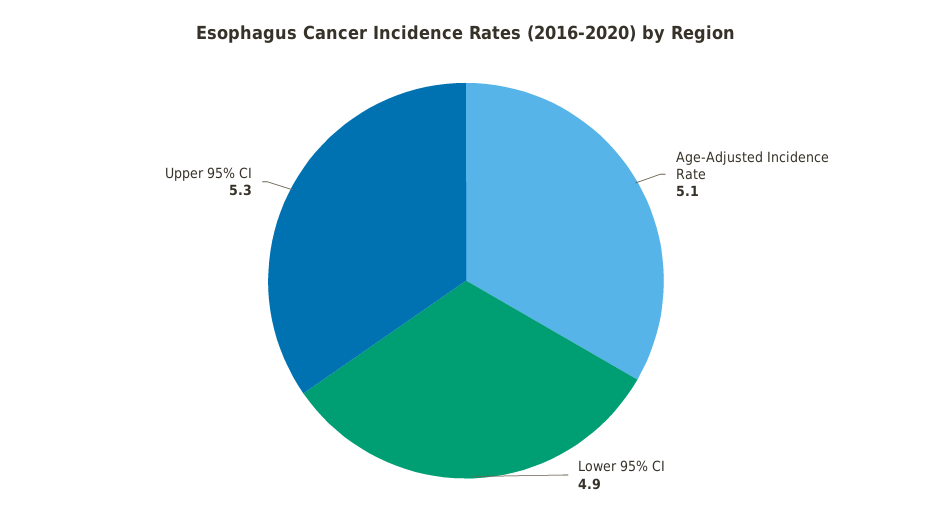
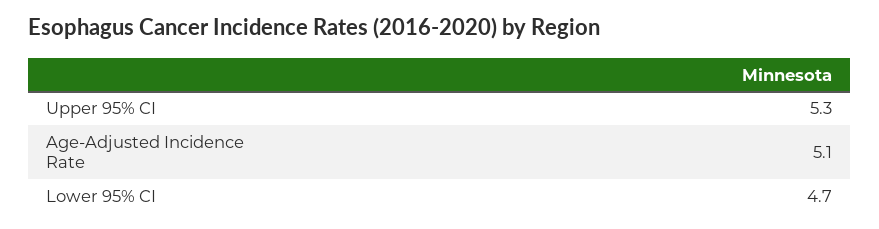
Lower 95% CI: 4.9 -> 4.7

